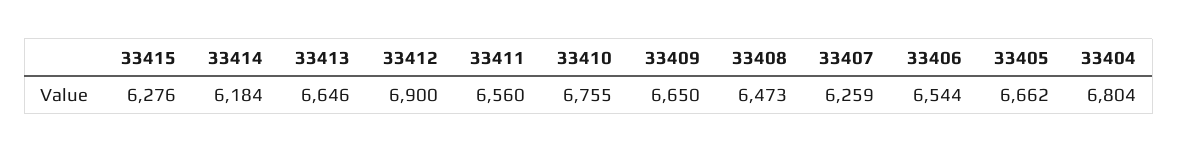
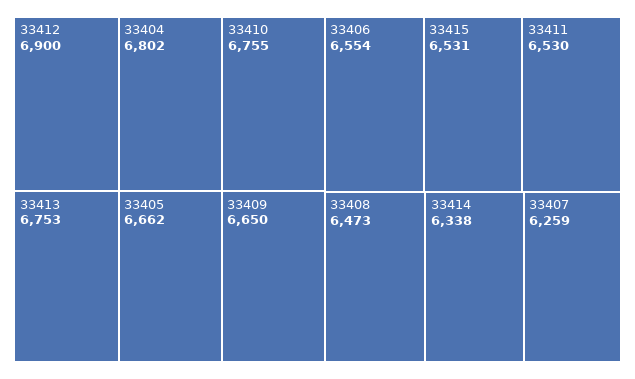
33415: 6276 -> 6531
33414: 6184 -> 6338
33413: 6646 -> 6753
33411: 6560 -> 6530
33406: 6544 -> 6554
33404: 6804 -> 6802

